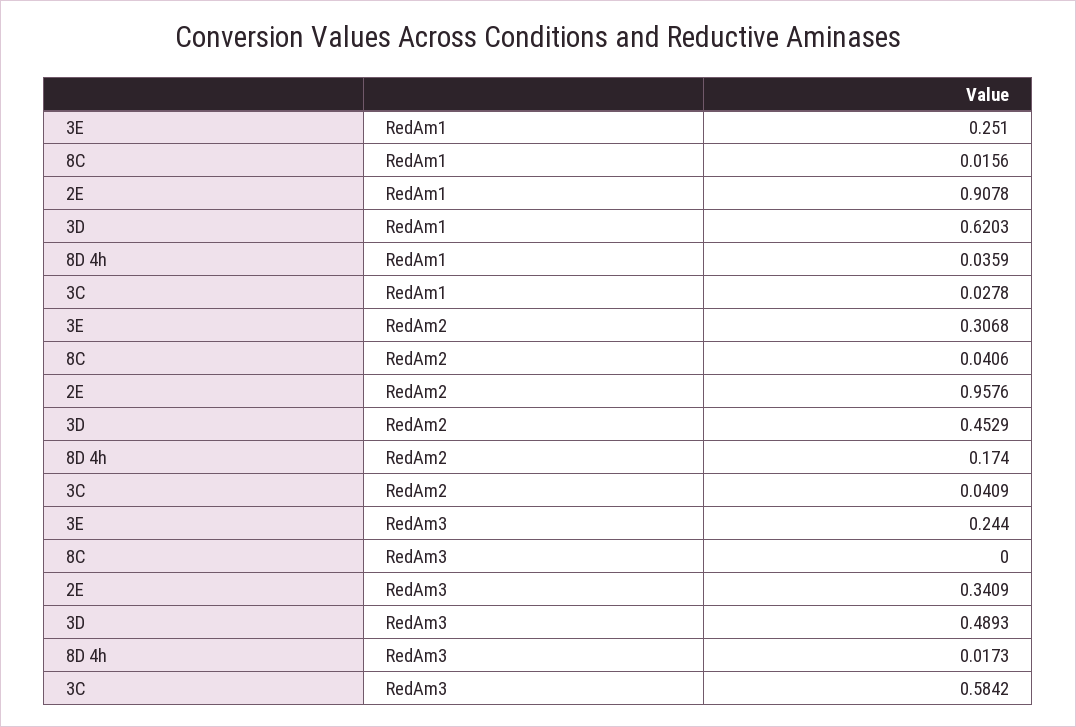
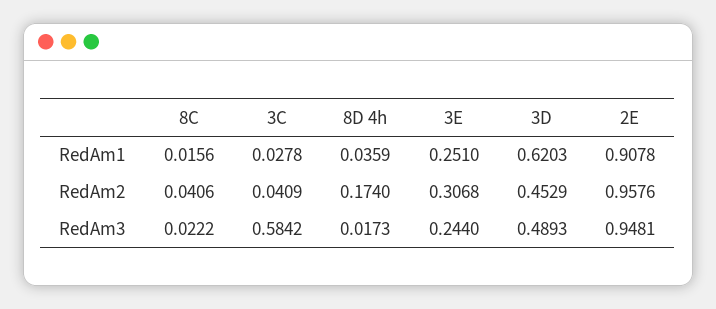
8C, RedAm3: 0 -> 0.0222
2E, RedAm3: 0.3409 -> 0.9481

